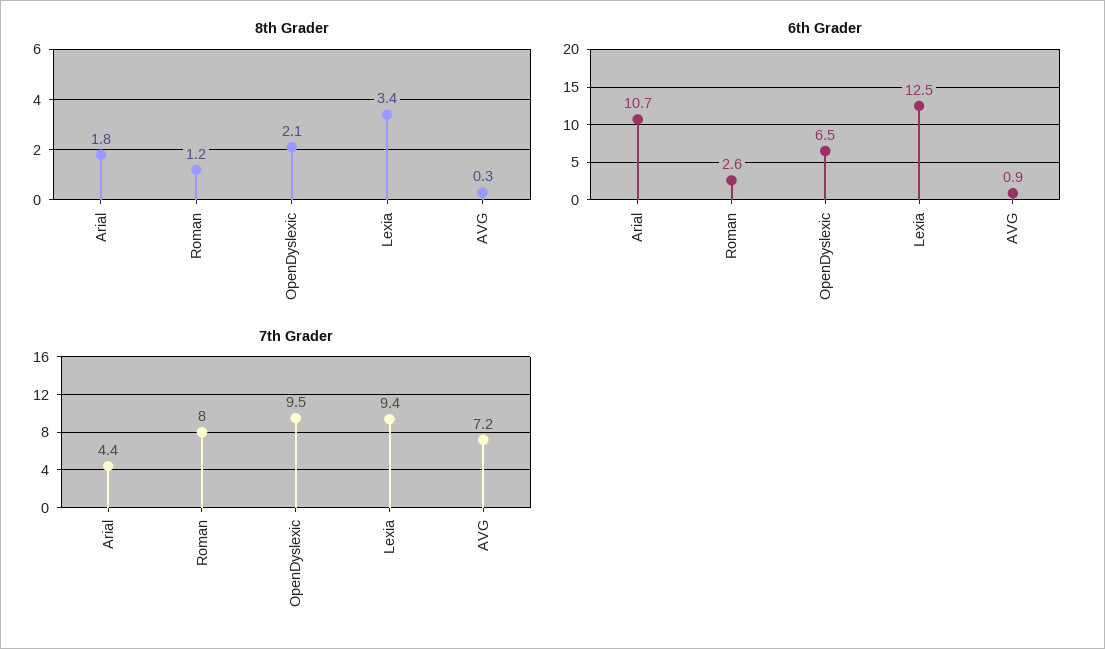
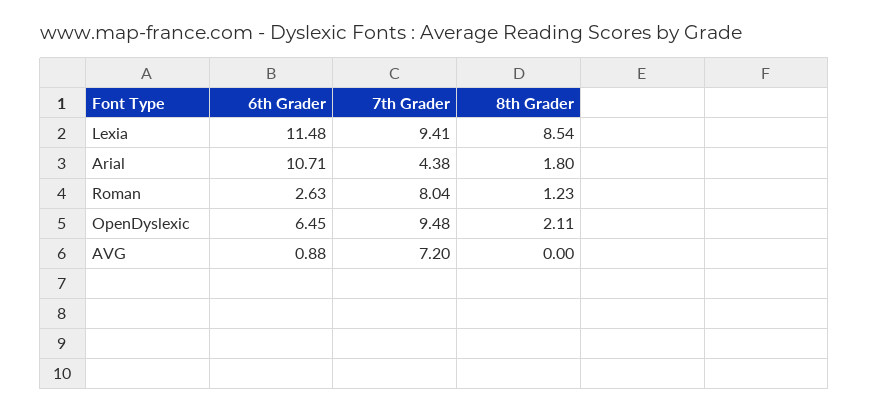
8th Grader, Lexia: 3.4 -> 8.54
8th Grader, AVG: 0.3 -> 0
6th Grader, Lexia: 12.5 -> 11.48

